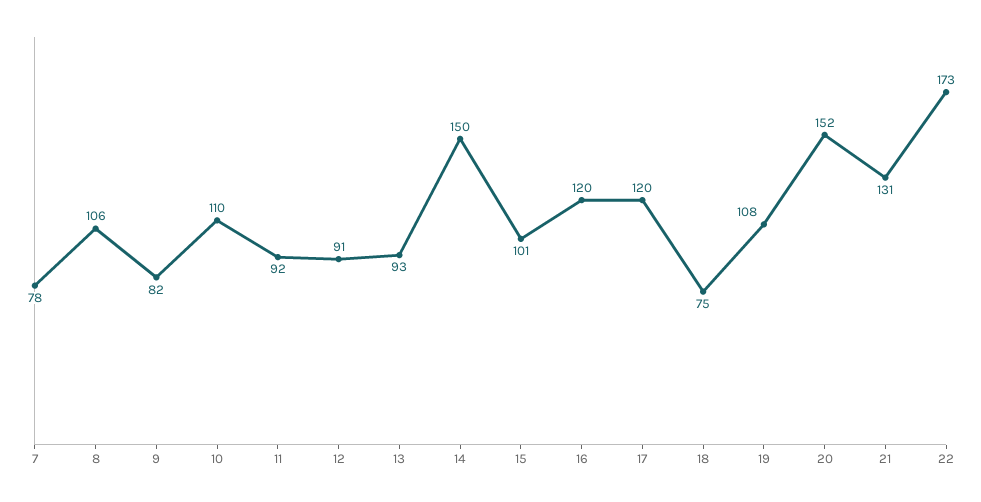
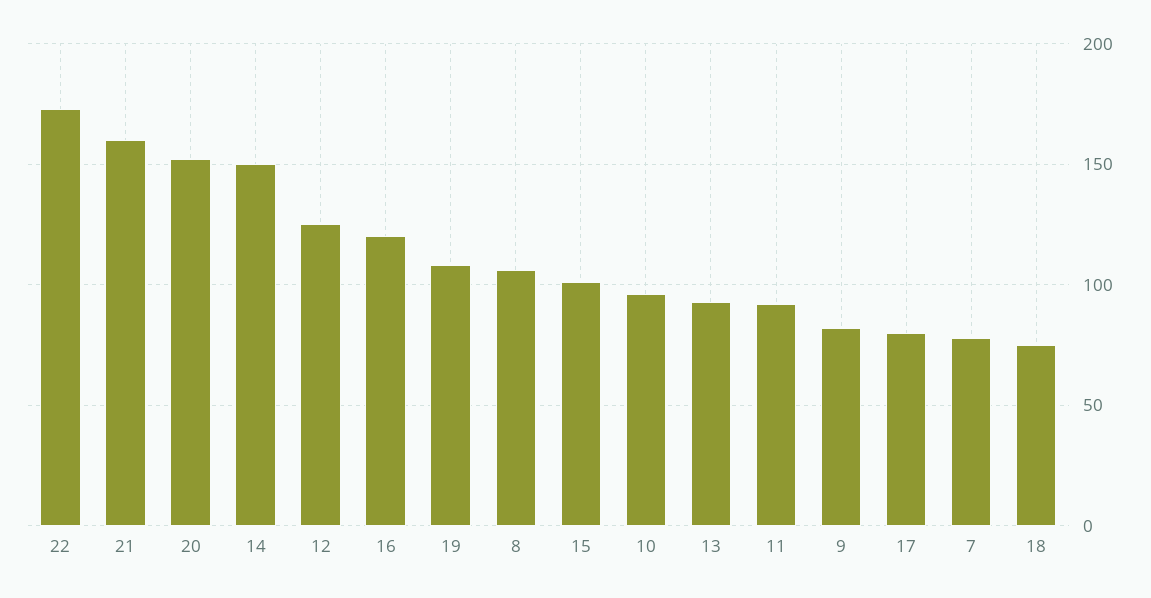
10: 110 -> 95
12: 91 -> 125
17: 120 -> 80
21: 131 -> 160

